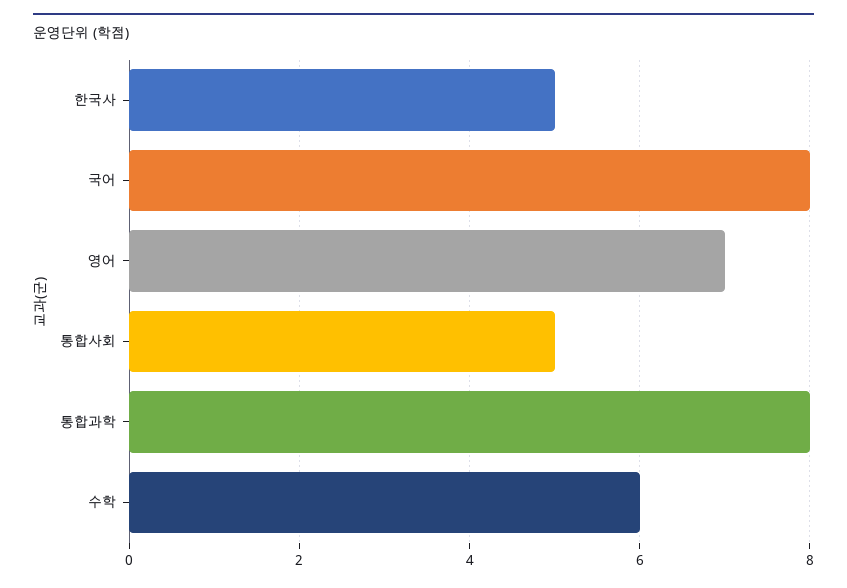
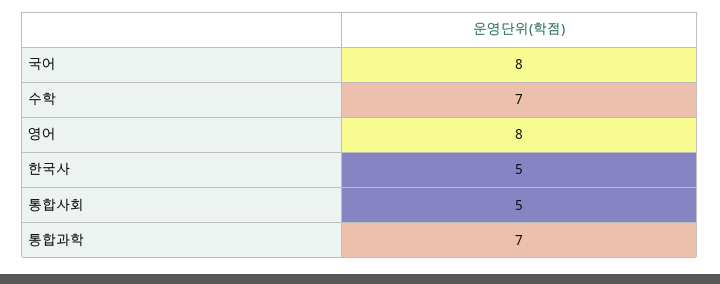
영어: 7 -> 8
통합과학: 8 -> 7
수학: 6 -> 7

